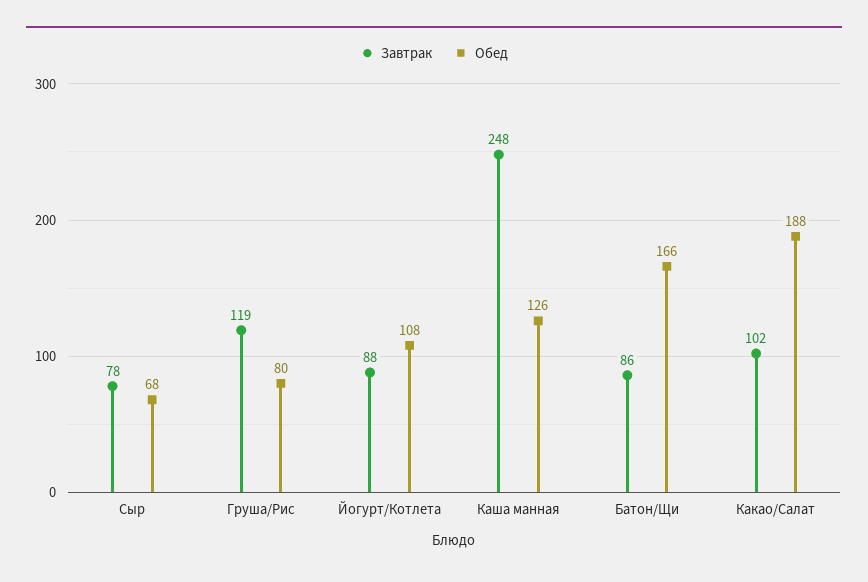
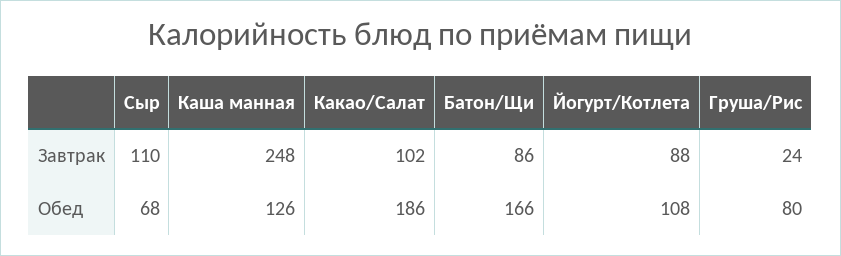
Завтрак, Сыр: 78 -> 110
Завтрак, Груша/Рис: 119 -> 24
Обед, Какао/Салат: 188 -> 186

